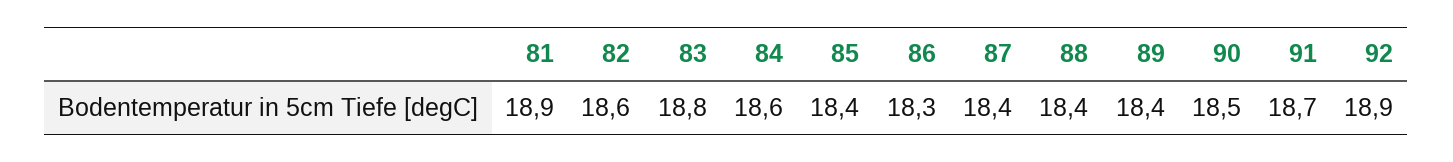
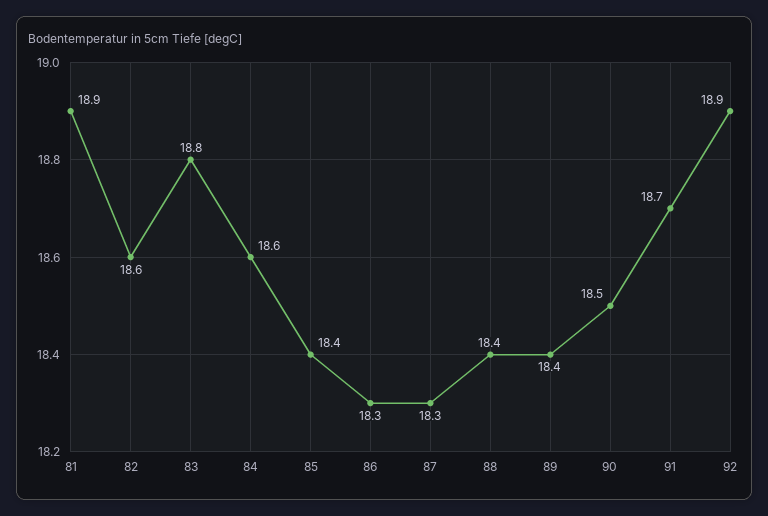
87: 18.4 -> 18.3

